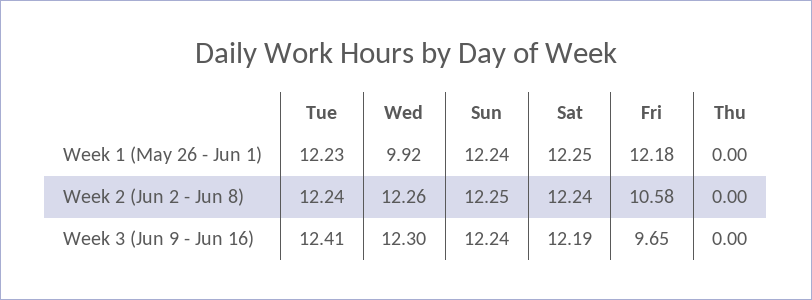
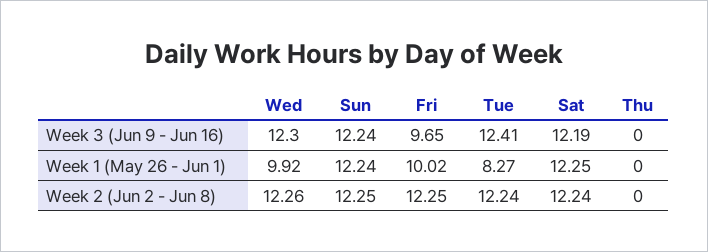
Tue, Week 1 (May 26 - Jun 1): 12.23 -> 8.27
Fri, Week 1 (May 26 - Jun 1): 12.18 -> 10.02
Fri, Week 2 (Jun 2 - Jun 8): 10.58 -> 12.25

